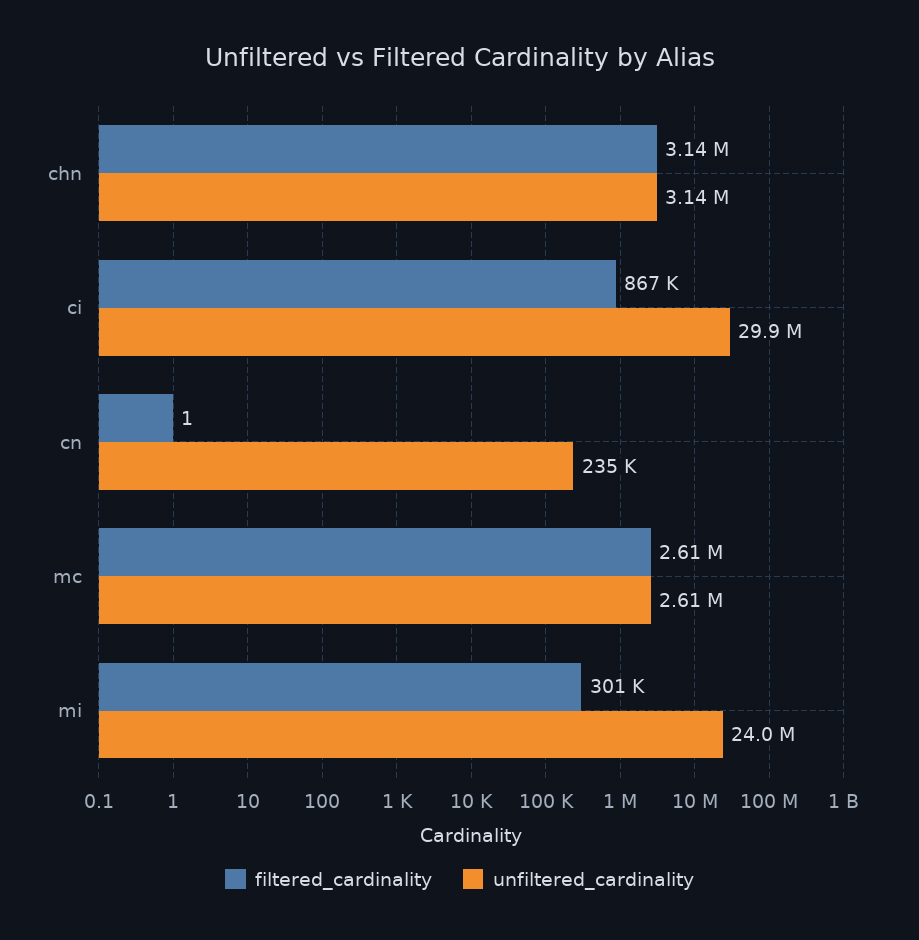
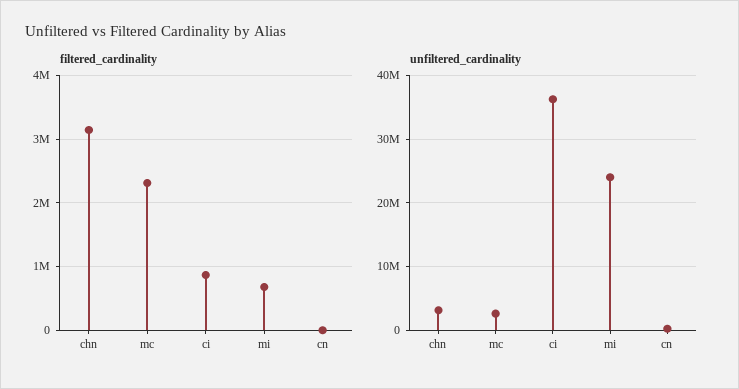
unfiltered_cardinality, ci: 29900000 -> 36000000
filtered_cardinality, mc: 2610000 -> 2300000
filtered_cardinality, mi: 301000 -> 700000

